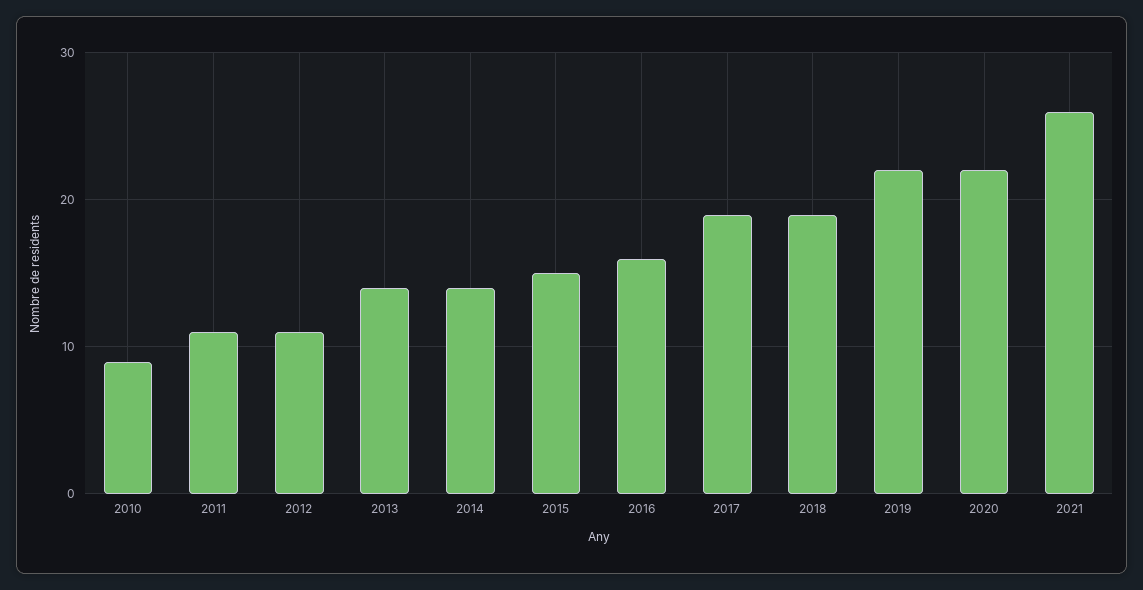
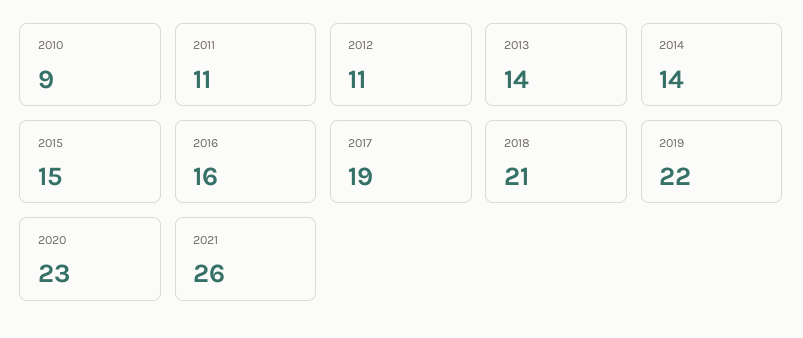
2018: 19 -> 21
2020: 22 -> 23

